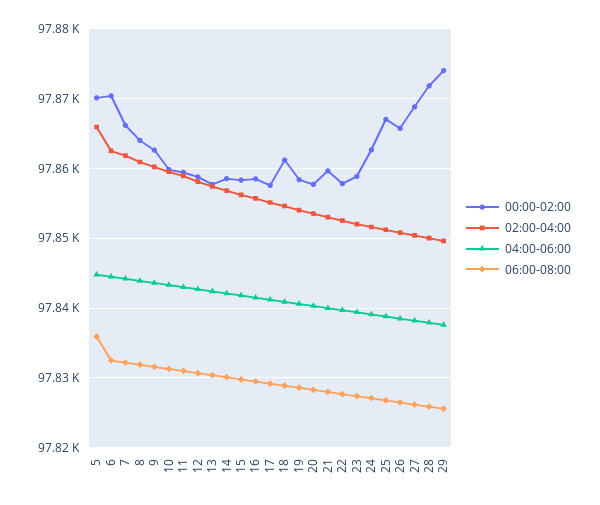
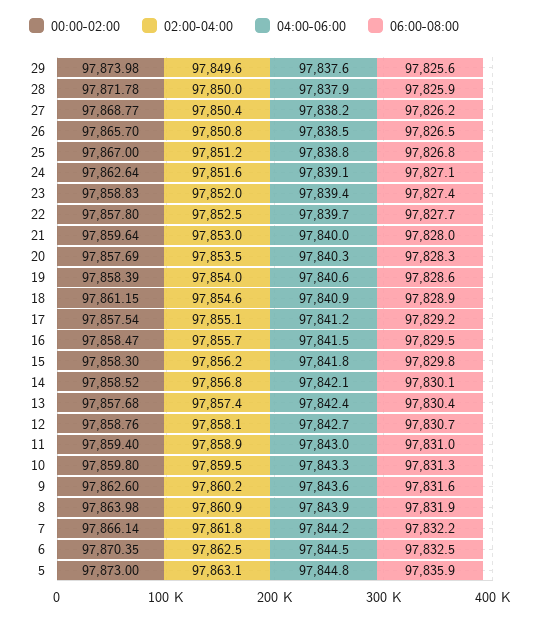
00:00-02:00, 5: 97870 -> 97873
02:00-04:00, 5: 97866 -> 97863.1

